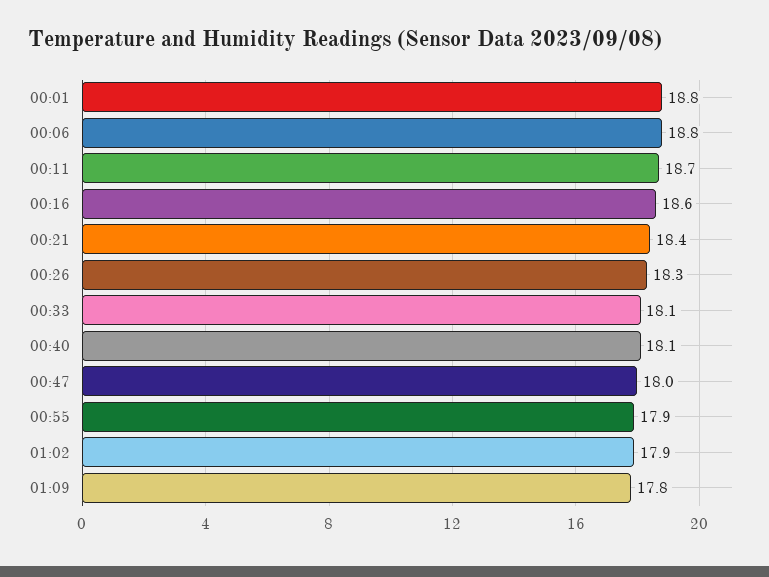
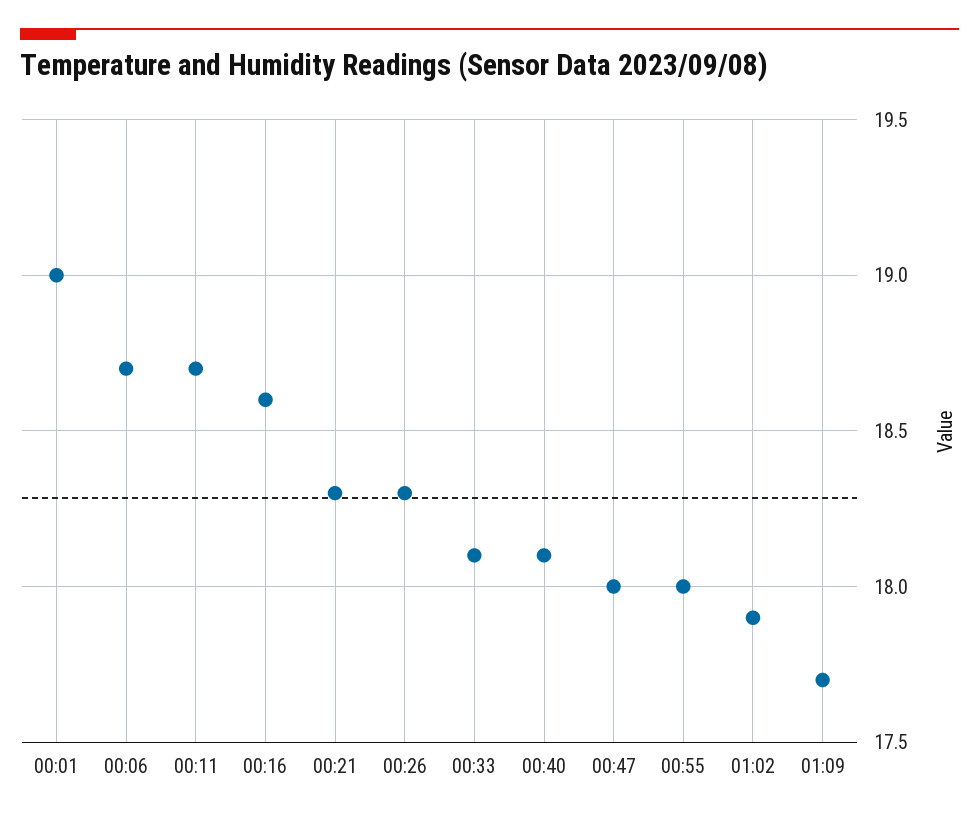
00:01: 18.8 -> 19
00:06: 18.8 -> 18.7
00:21: 18.4 -> 18.3
00:55: 17.9 -> 18
01:09: 17.8 -> 17.7

